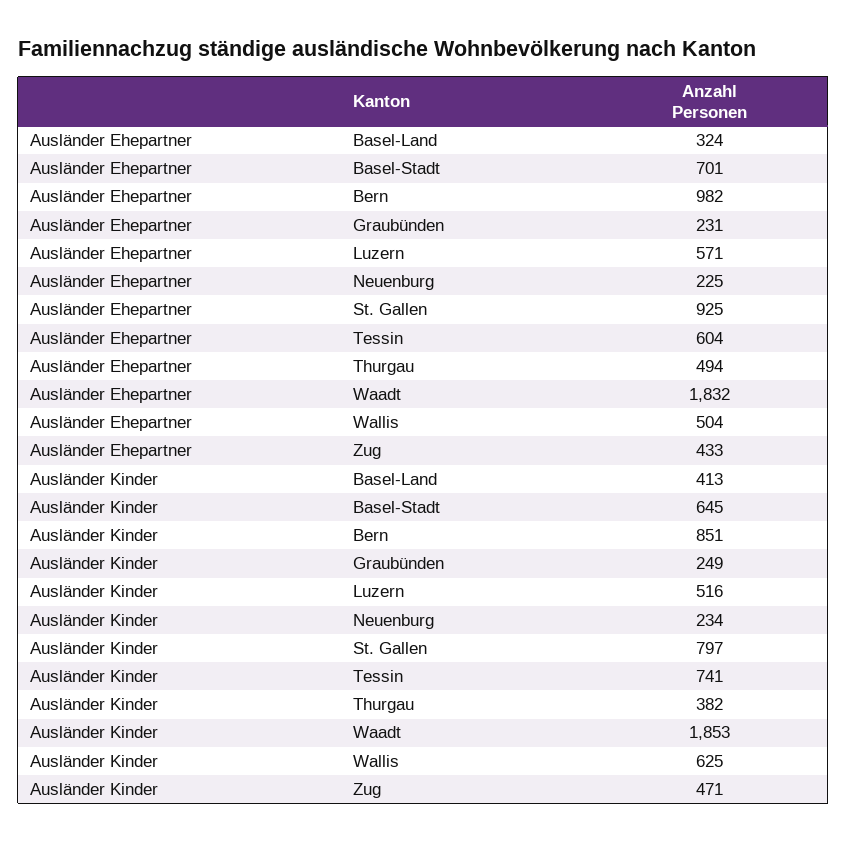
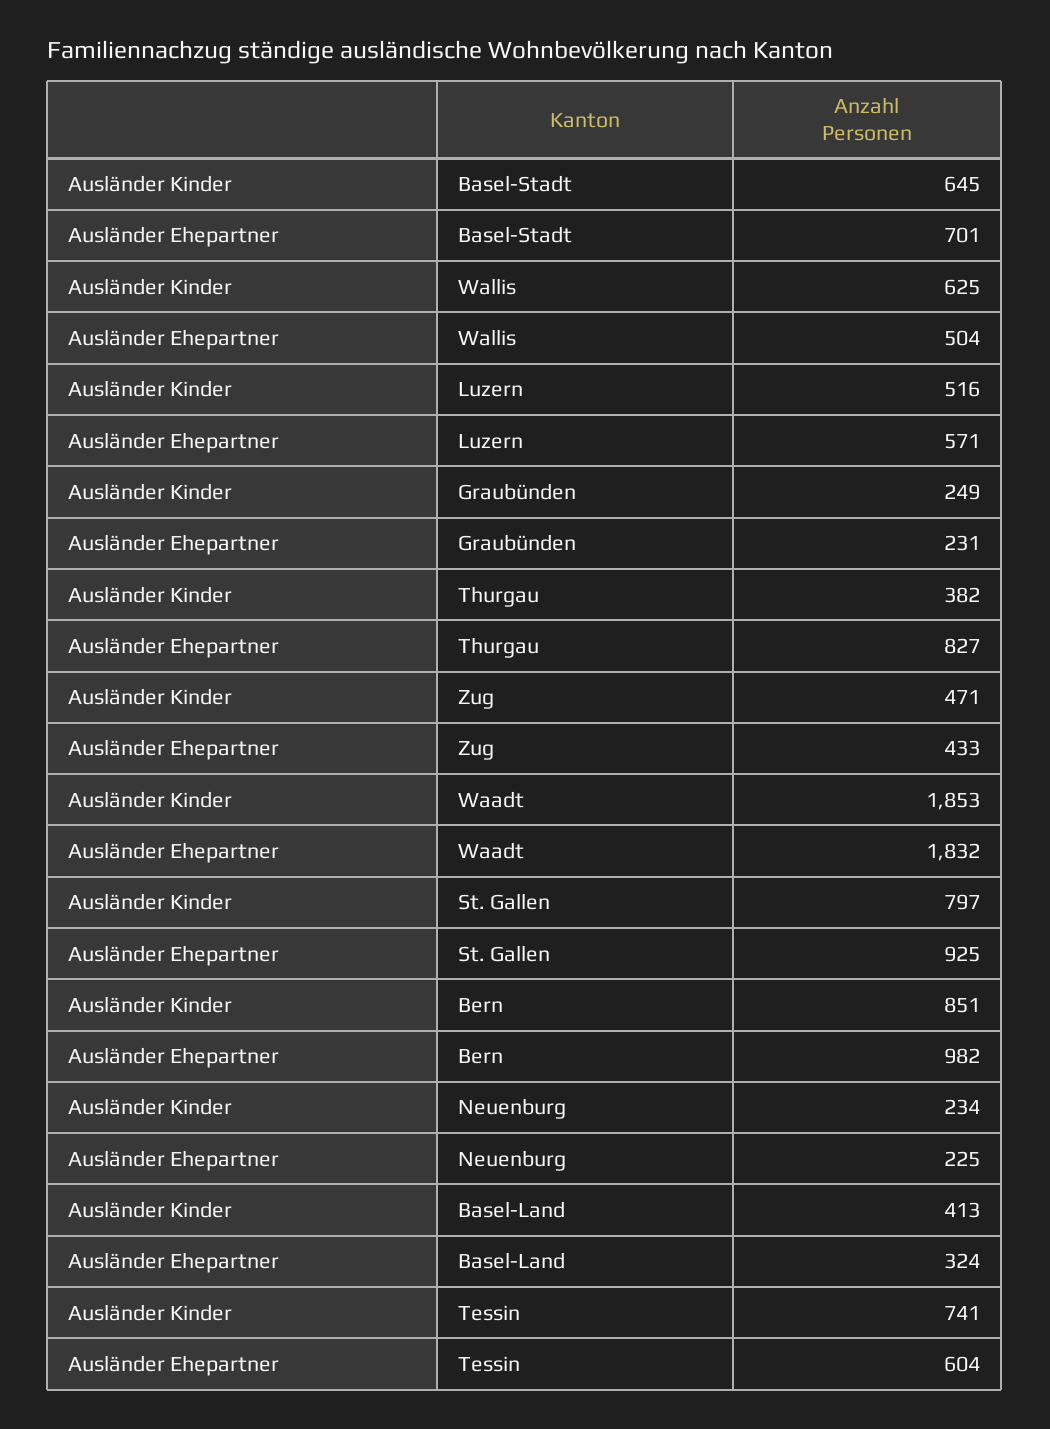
Ausländer Ehepartner, Thurgau: 494 -> 827

